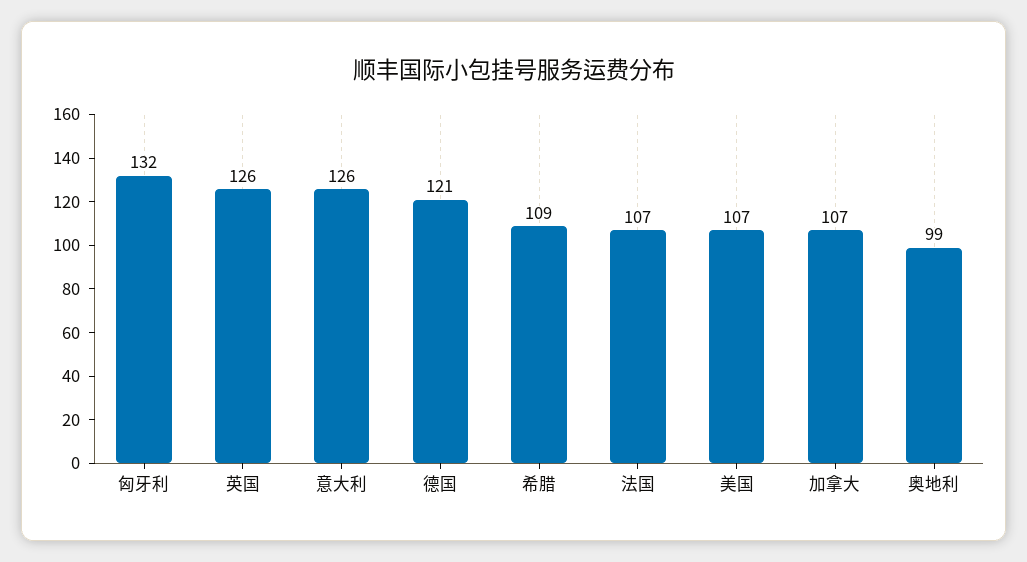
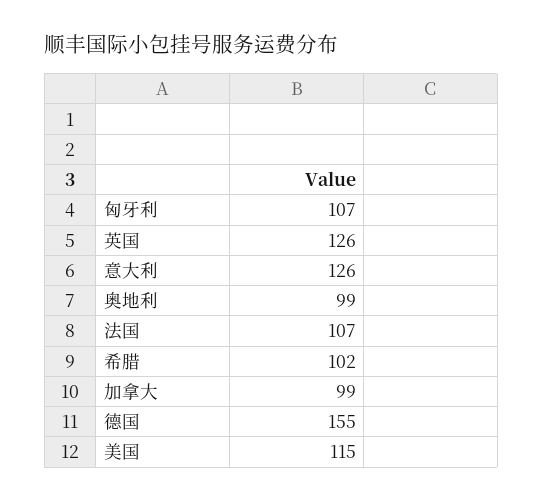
匈牙利: 132 -> 107
德国: 121 -> 155
希腊: 109 -> 102
美国: 107 -> 115
加拿大: 107 -> 99

